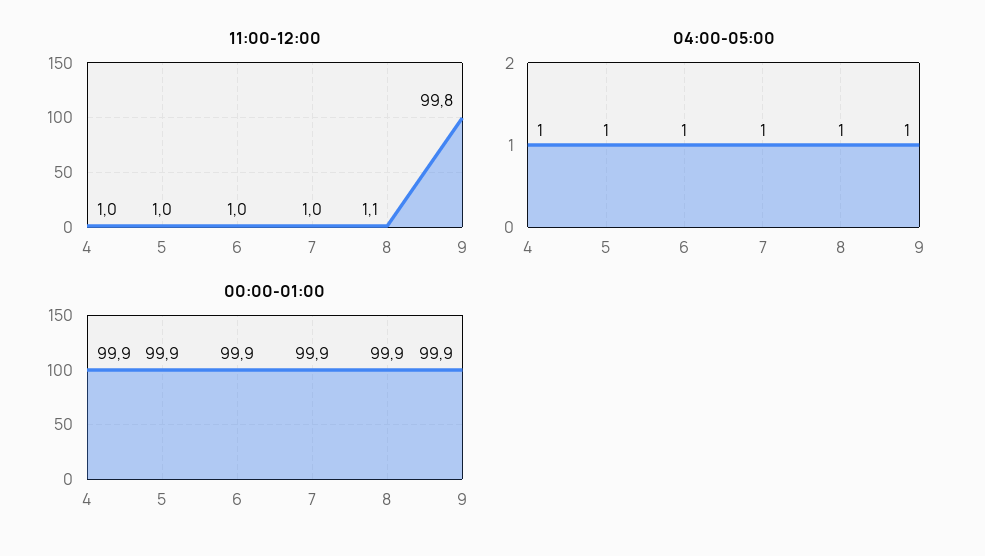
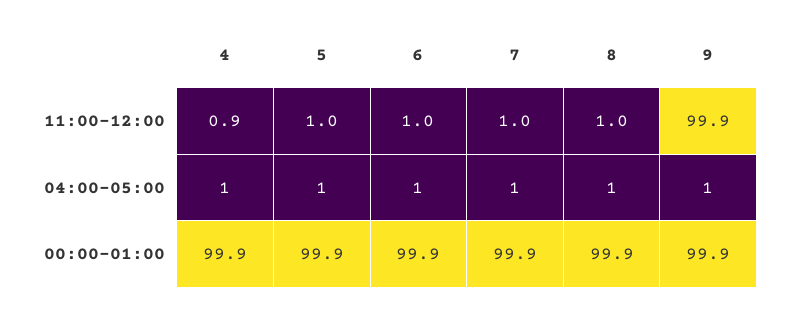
11:00-12:00, 4: 1 -> 0.9
11:00-12:00, 8: 1.1 -> 1
11:00-12:00, 9: 99.8 -> 99.9

